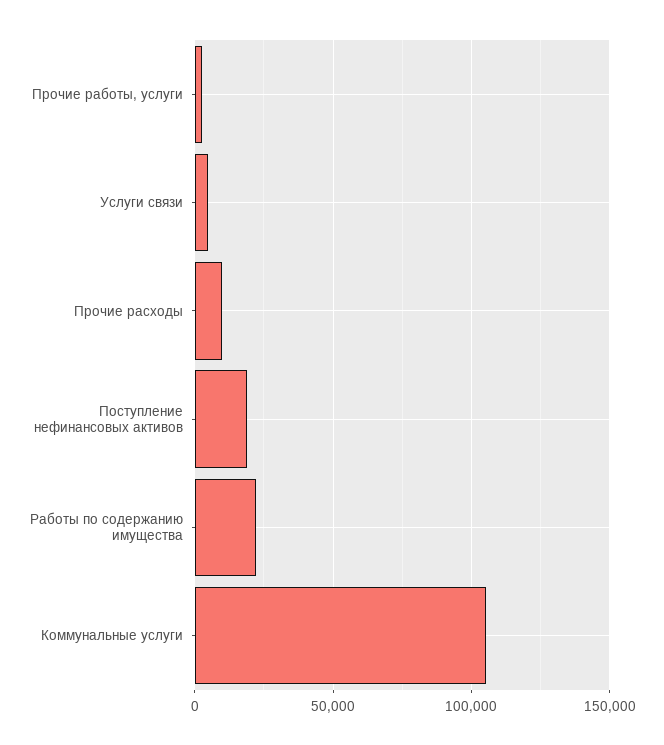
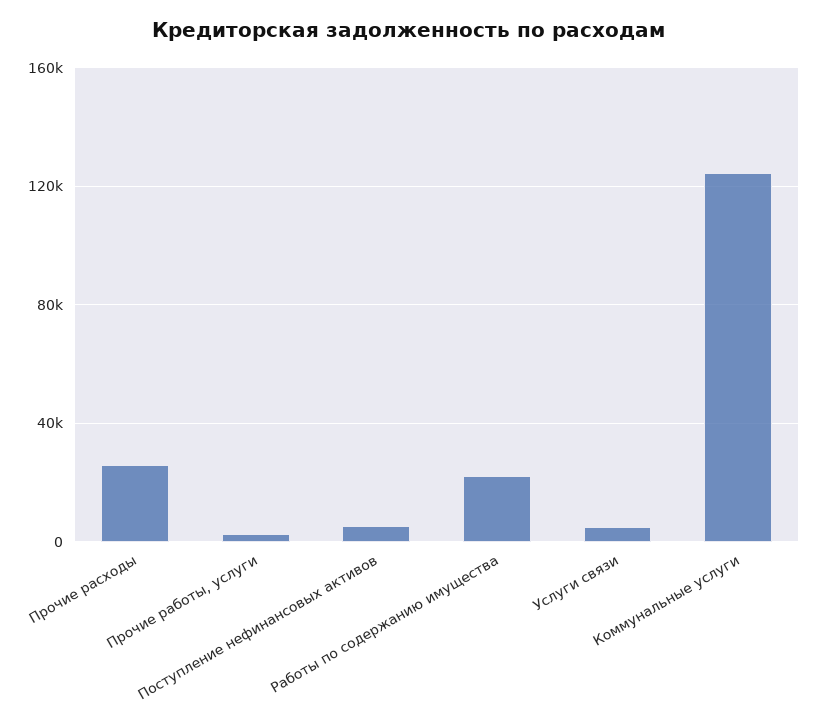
Прочие расходы: 10000 -> 25000
Поступление нефинансовых активов: 20000 -> 5000
Коммунальные услуги: 105000 -> 125000

